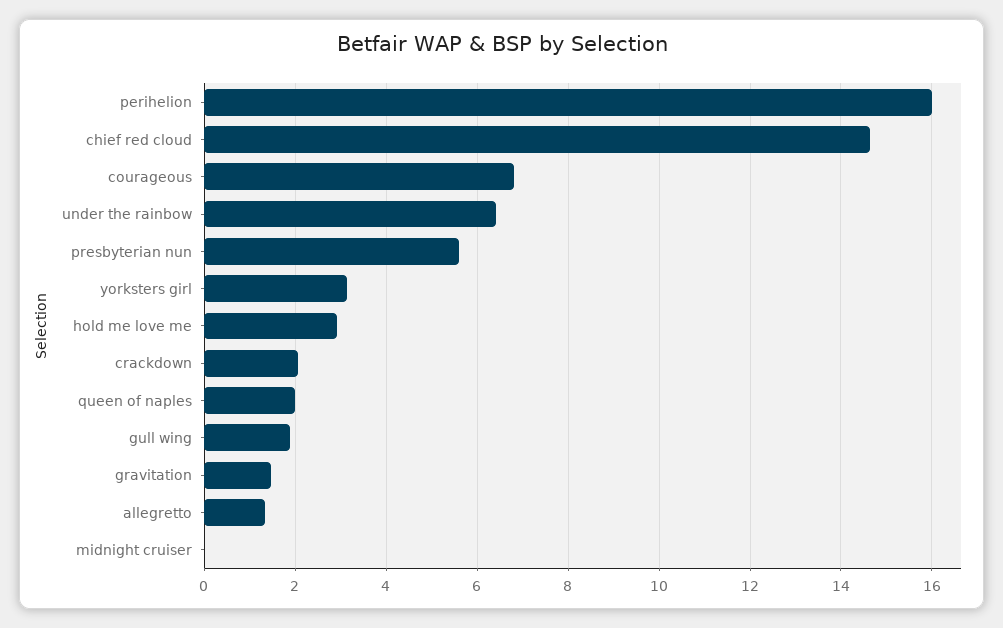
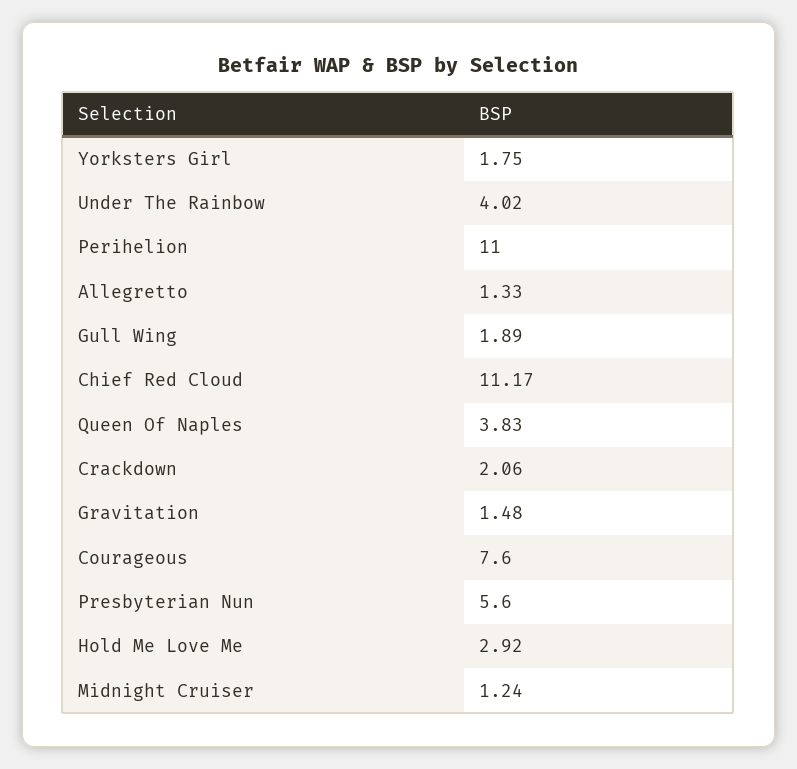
perihelion: 16 -> 11
chief red cloud: 14.6 -> 11.17
courageous: 6.8 -> 7.6
under the rainbow: 6.4 -> 4.02
yorksters girl: 3.2 -> 1.75
queen of naples: 2 -> 3.83
midnight cruiser: 0 -> 1.24

